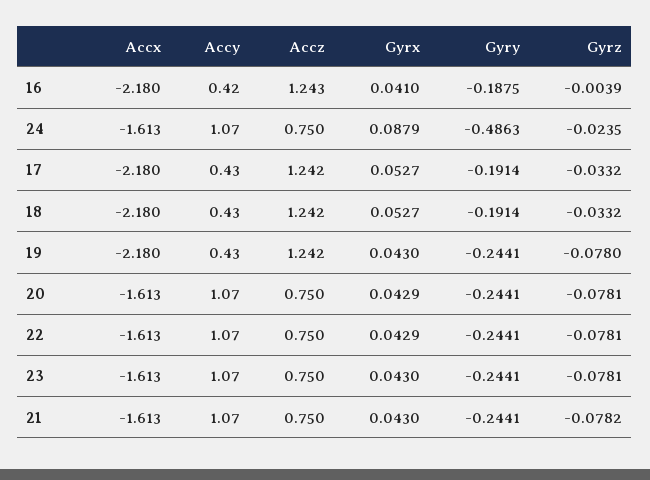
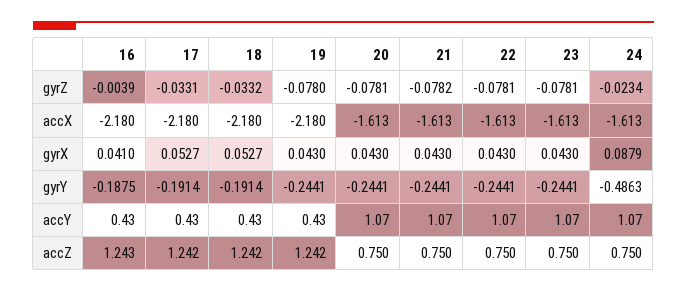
Accy, 16: 0.42 -> 0.43
Gyrz, 24: -0.0235 -> -0.0234
Gyrz, 17: -0.0332 -> -0.0331
Gyrx, 20: 0.0429 -> 0.043
Gyrx, 22: 0.0429 -> 0.043

